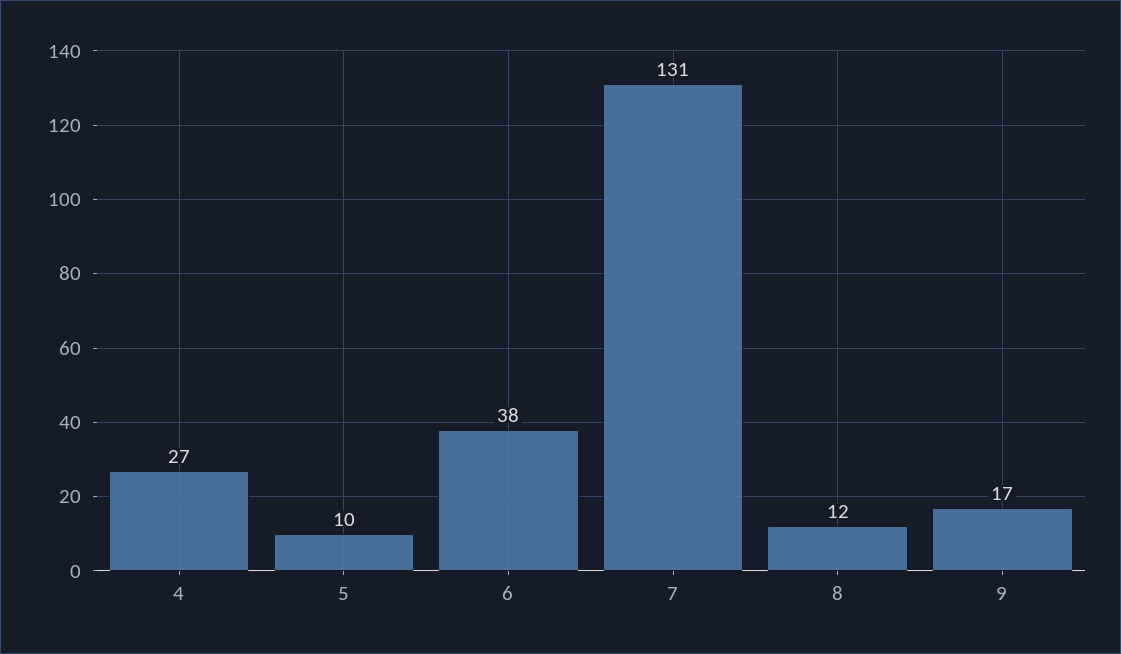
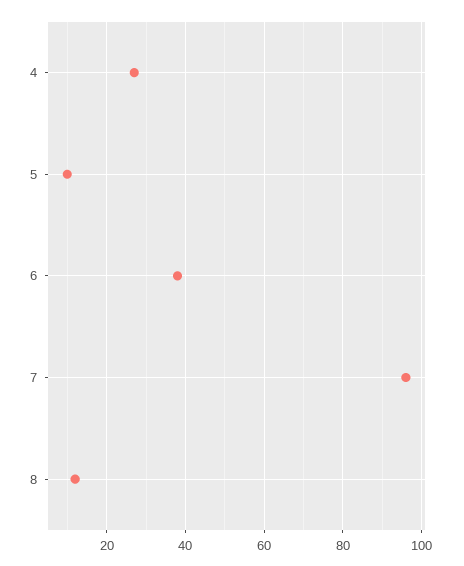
7: 131 -> 95
9: 17 -> none

